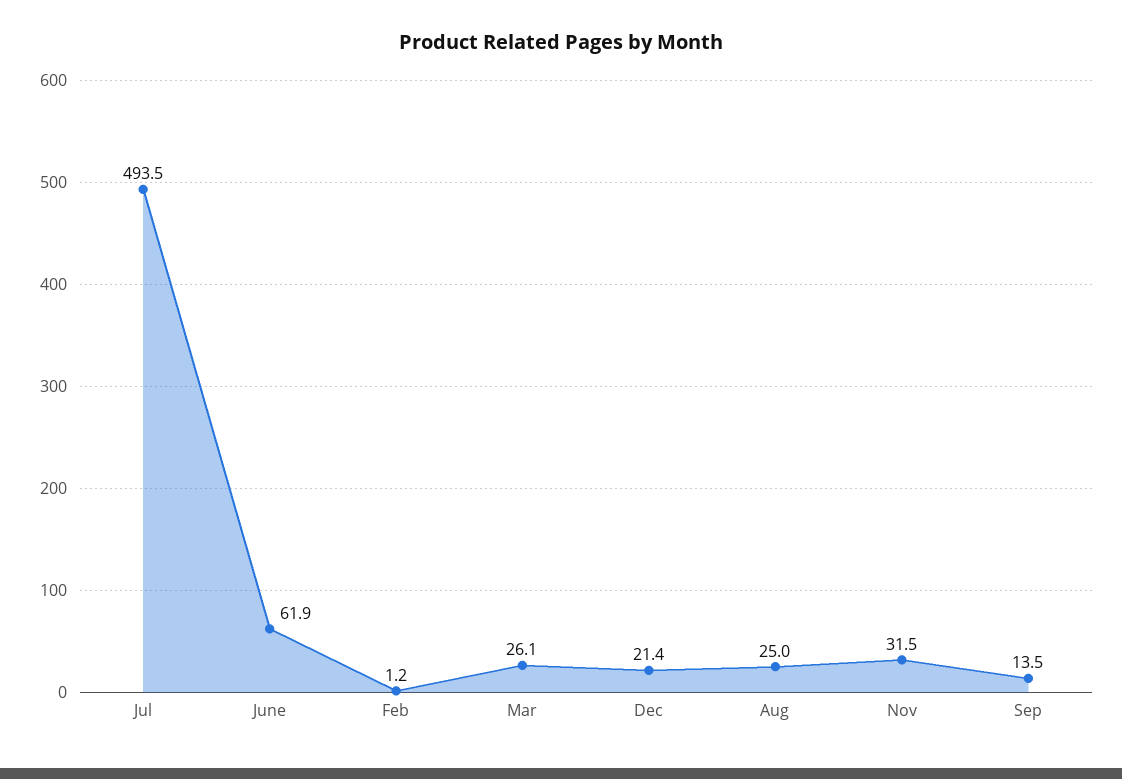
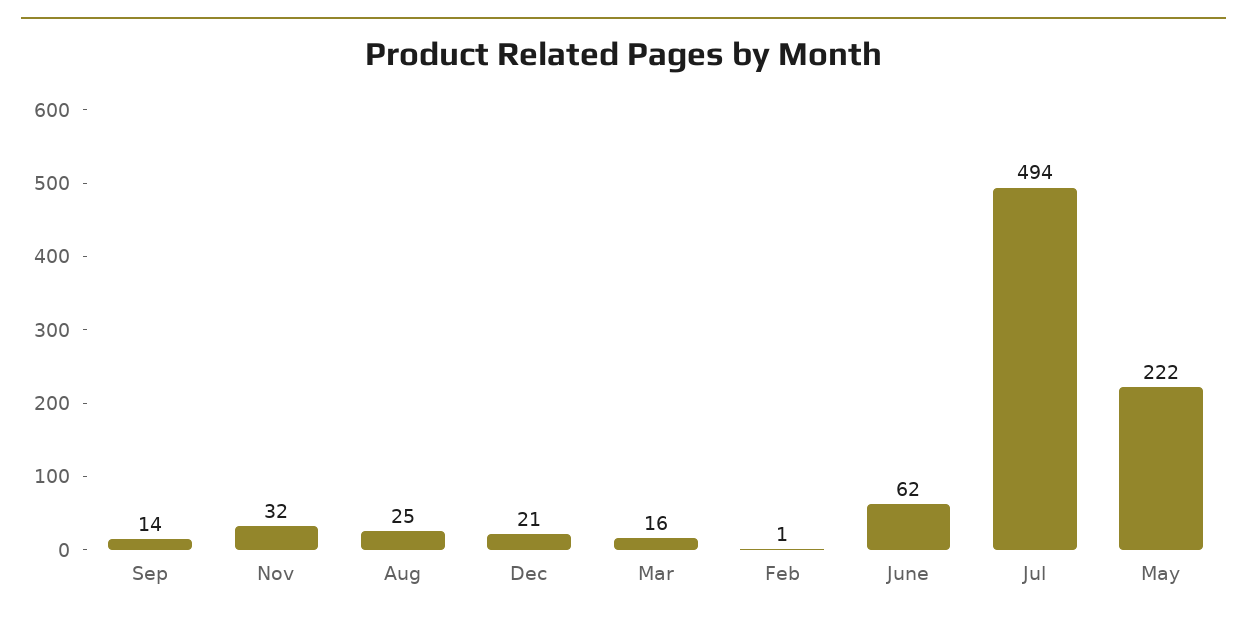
Mar: 26.1 -> 16
May: none -> 222

